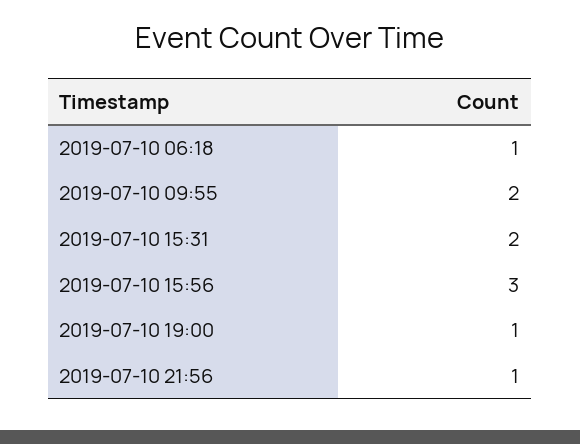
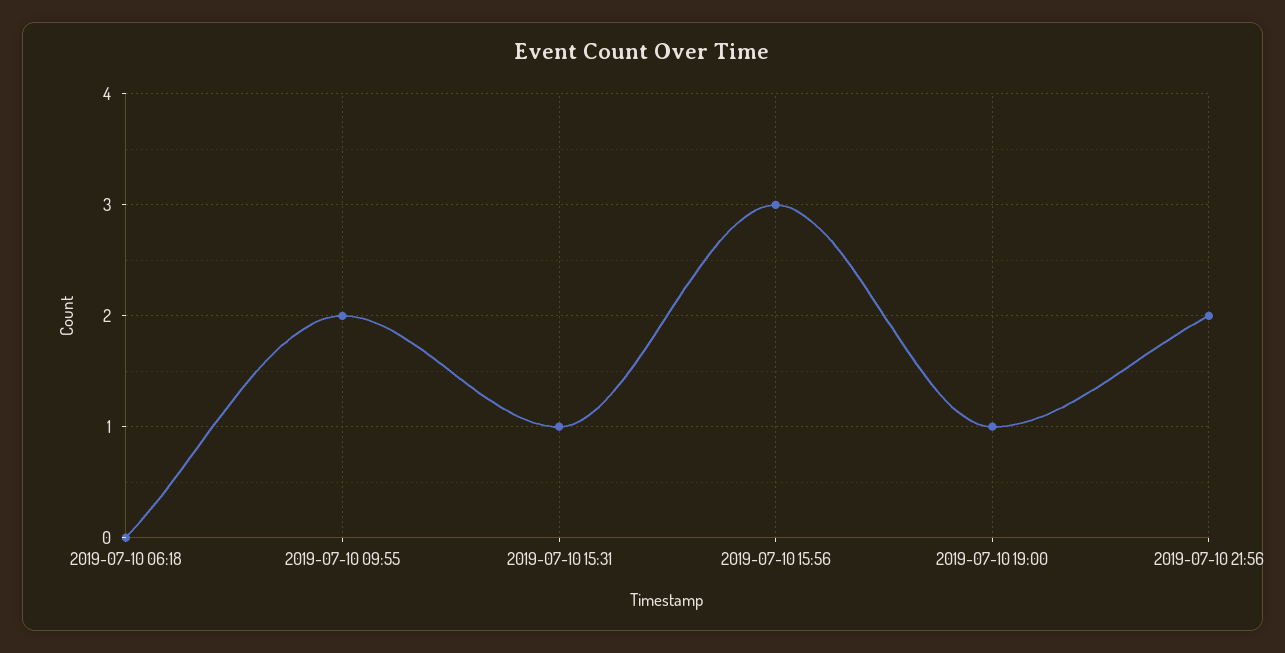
2019-07-10 06:18: 1 -> 0
2019-07-10 15:31: 2 -> 1
2019-07-10 21:56: 1 -> 2

